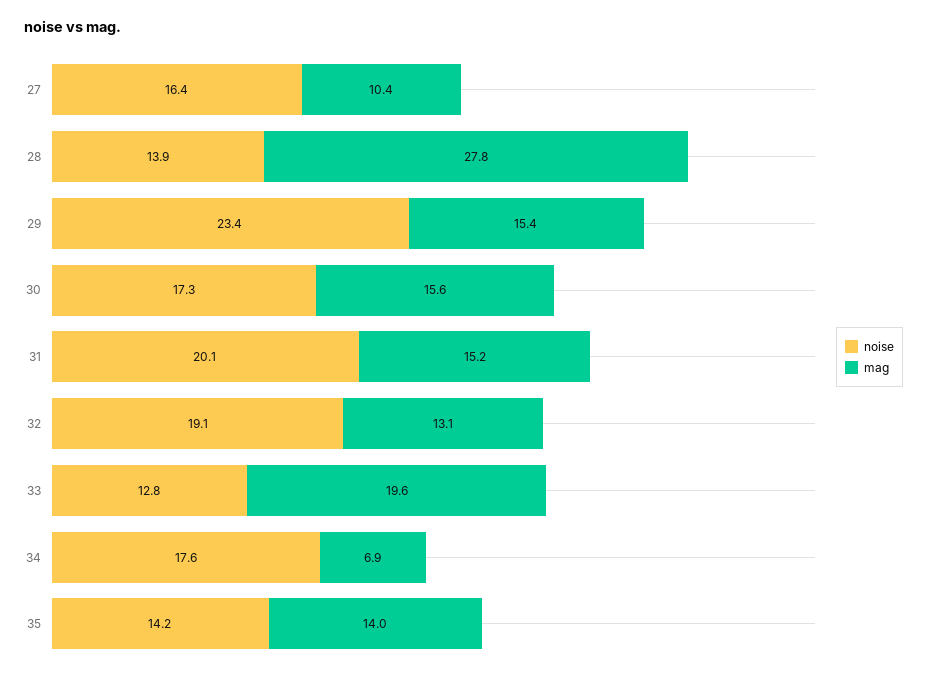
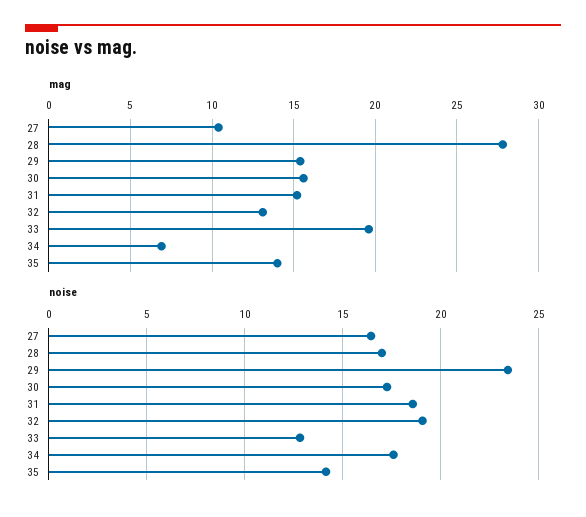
noise, 28: 13.9 -> 17
noise, 31: 20.1 -> 18.5

